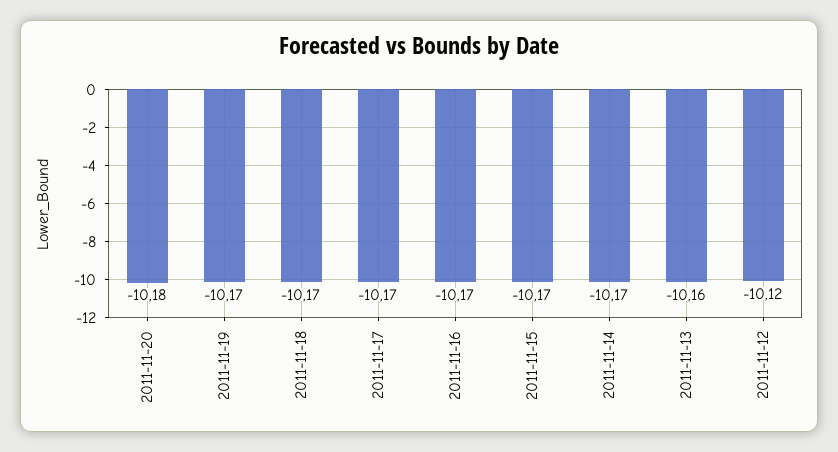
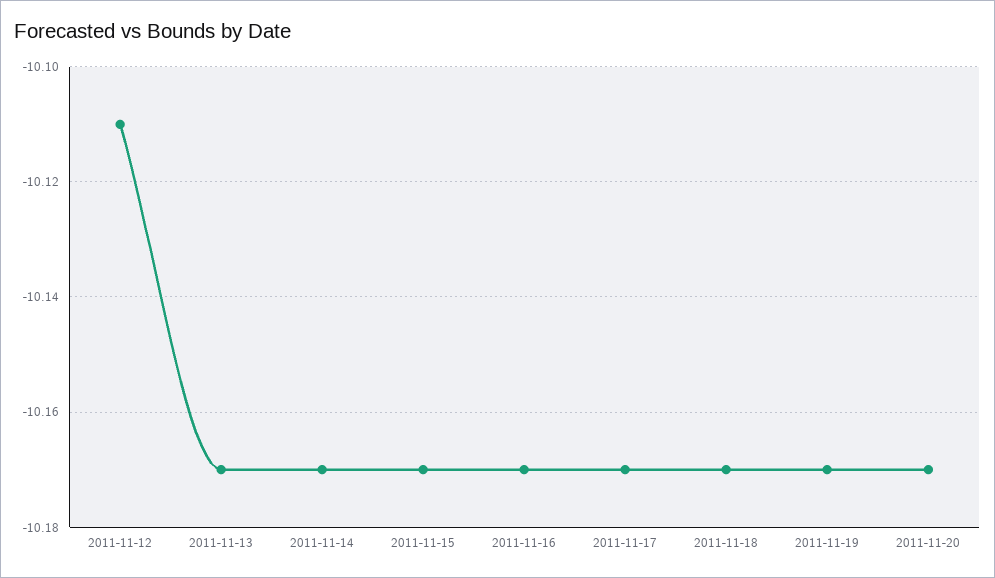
2011-11-20: -10.18 -> -10.17
2011-11-13: -10.16 -> -10.17
2011-11-12: -10.12 -> -10.11

